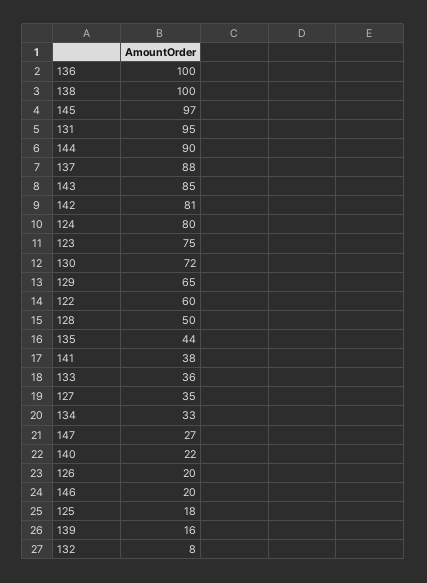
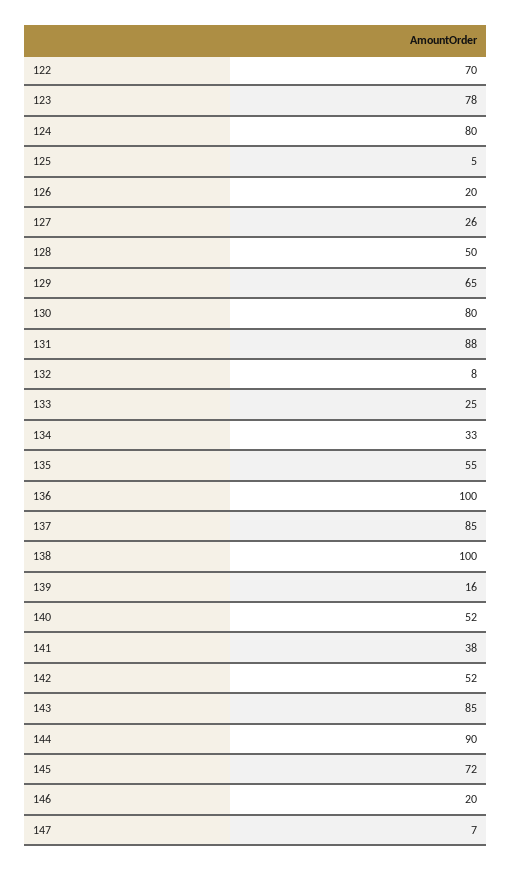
145: 97 -> 72
131: 95 -> 88
137: 88 -> 85
142: 81 -> 52
123: 75 -> 78
130: 72 -> 80
122: 60 -> 70
135: 44 -> 55
133: 36 -> 25
127: 35 -> 26
147: 27 -> 7
140: 22 -> 52
125: 18 -> 5

